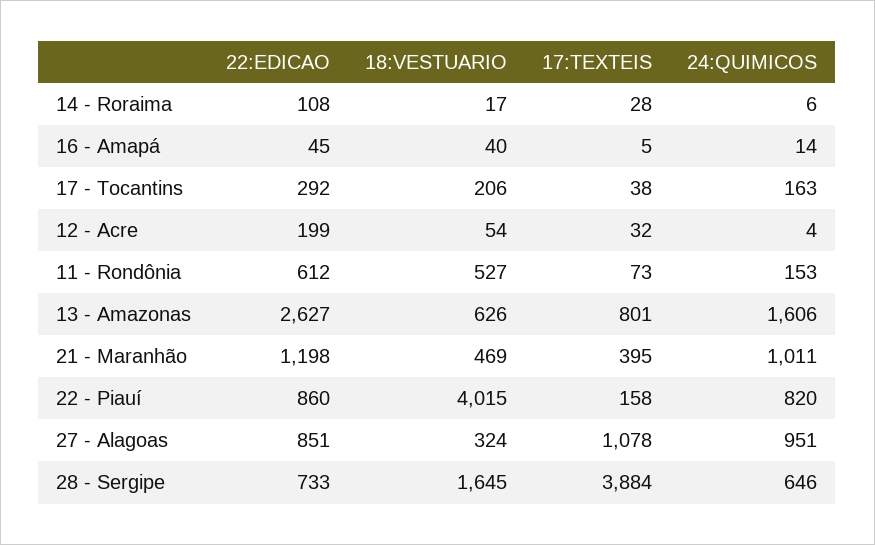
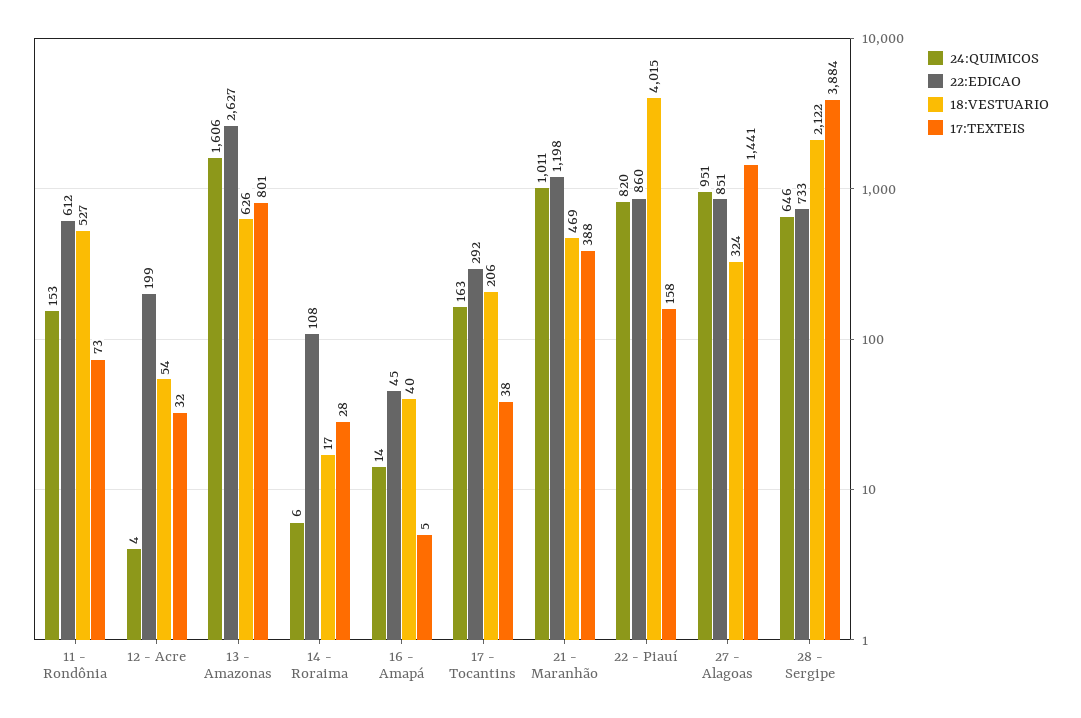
17:TEXTEIS, 21 - Maranhão: 395 -> 388
17:TEXTEIS, 27 - Alagoas: 1078 -> 1441
18:VESTUARIO, 28 - Sergipe: 1645 -> 2122

